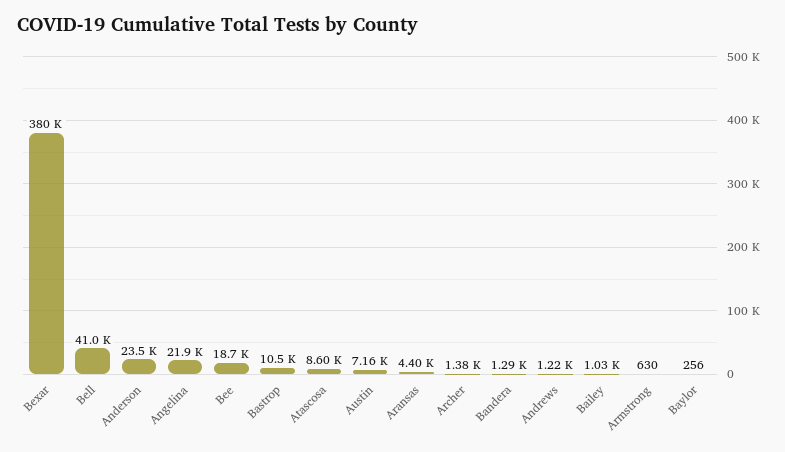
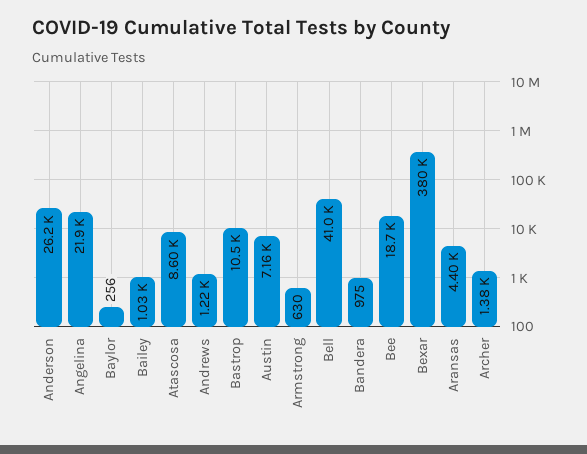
Anderson: 23500 -> 26200
Bandera: 1290 -> 975

